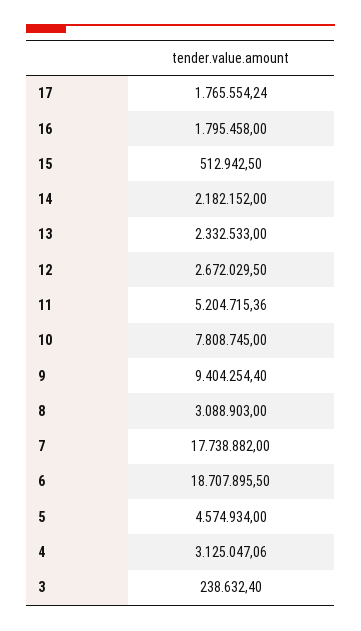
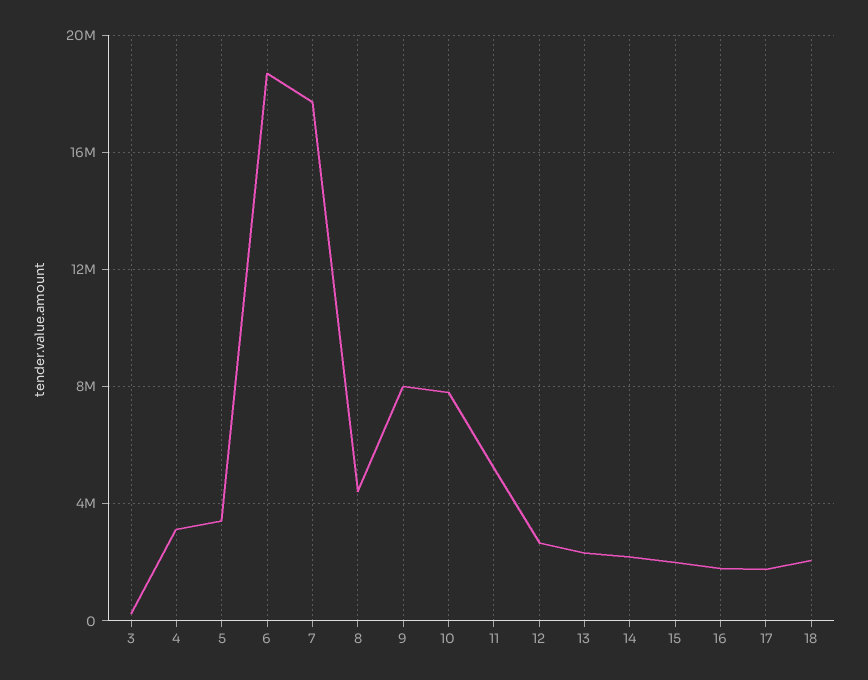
15: 512942.5 -> 2000000
9: 9404254.4 -> 8000000
8: 3088903 -> 4500000
5: 4574934 -> 3500000
18: none -> 2000000

